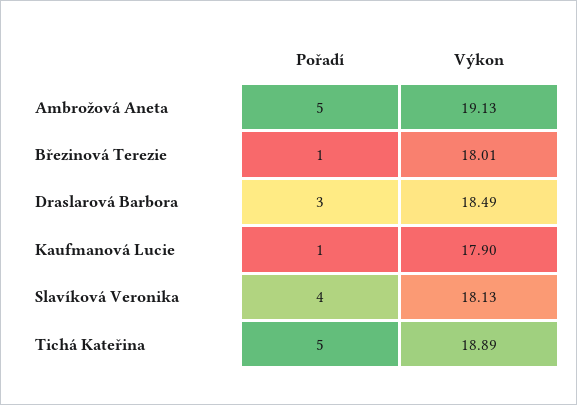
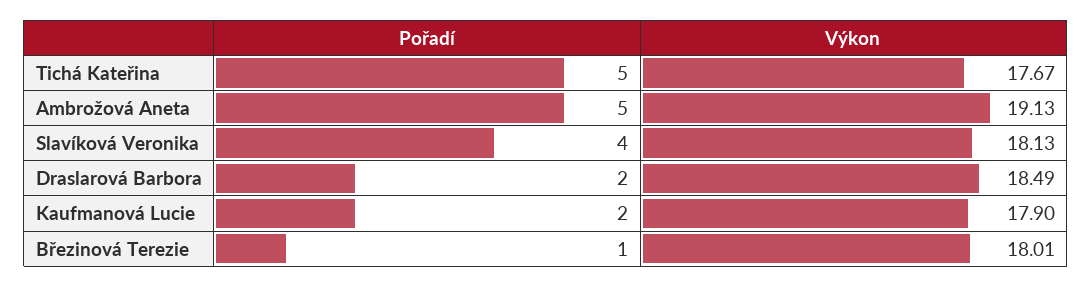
Pořadí, Draslarová Barbora: 3 -> 2
Pořadí, Kaufmanová Lucie: 1 -> 2
Výkon, Tichá Kateřina: 18.89 -> 17.67

